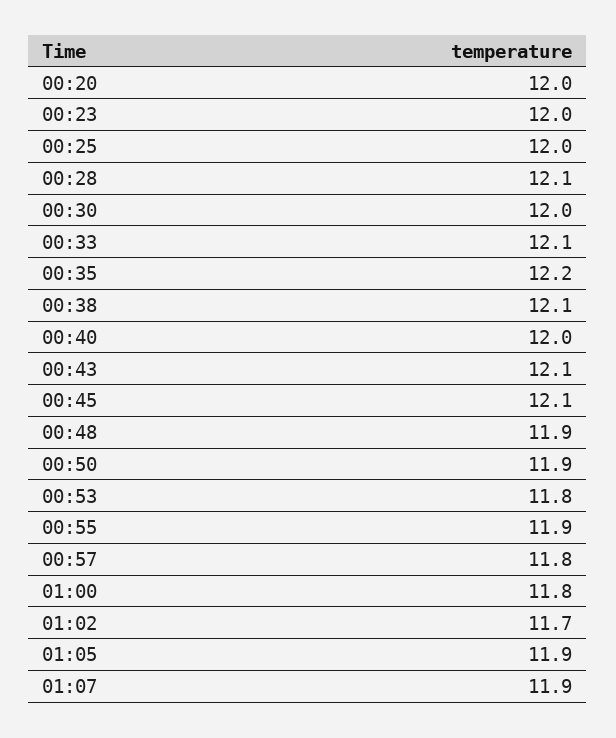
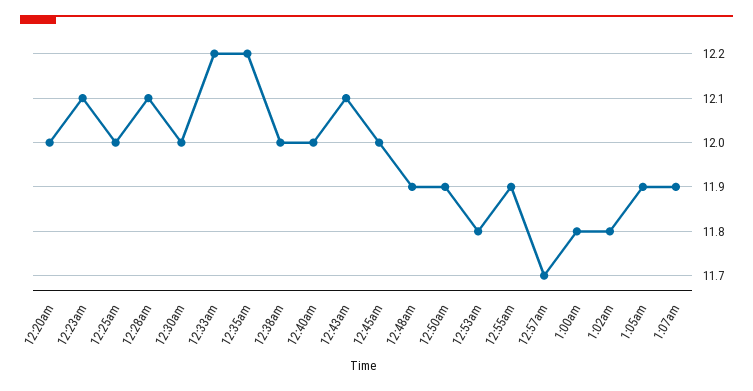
00:23: 12 -> 12.1
00:33: 12.1 -> 12.2
00:38: 12.1 -> 12
00:45: 12.1 -> 12
00:57: 11.8 -> 11.7
01:02: 11.7 -> 11.8

